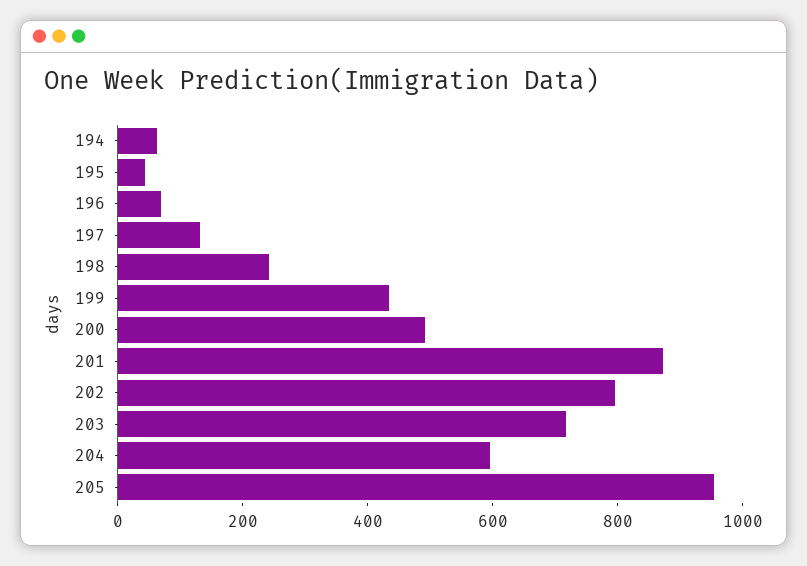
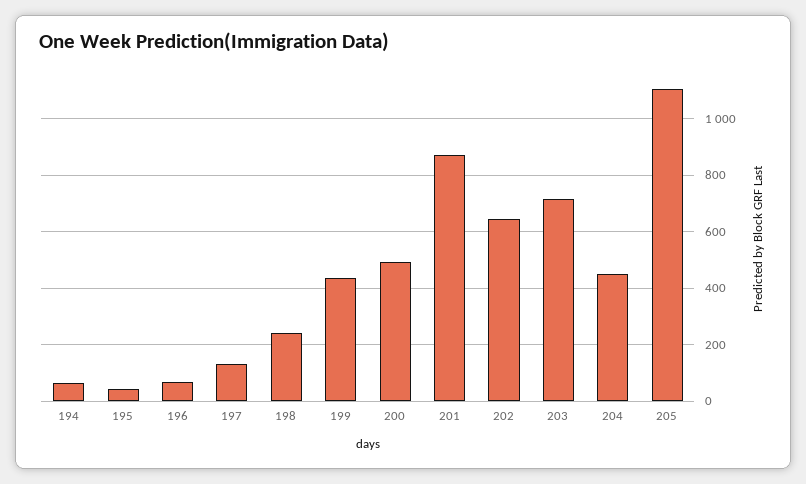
202: 800 -> 650
204: 600 -> 450
205: 950 -> 1100

